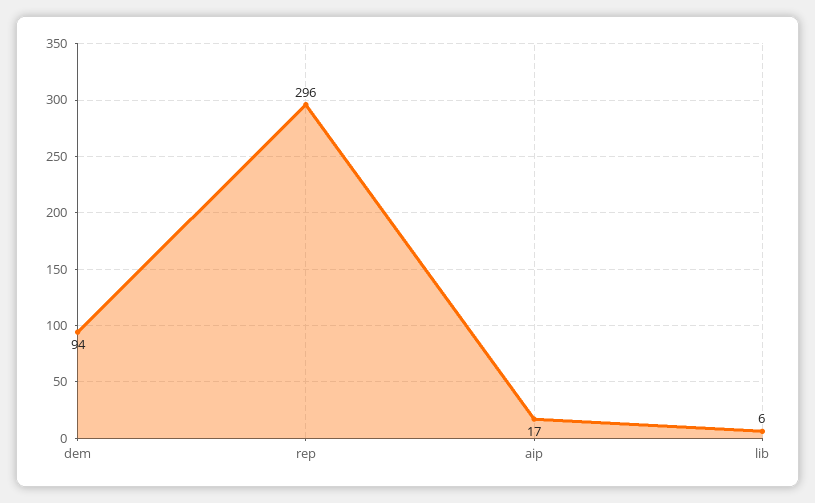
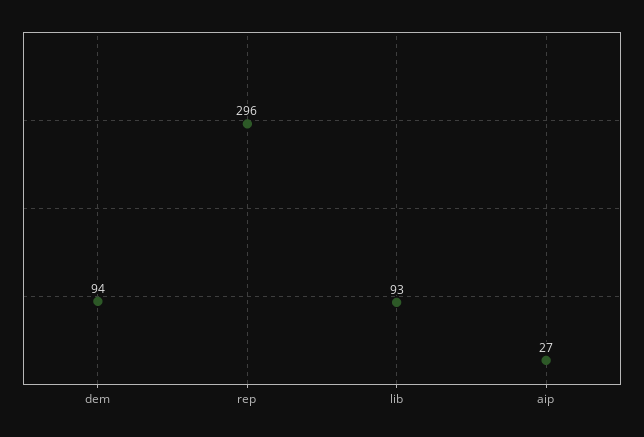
aip: 17 -> 27
lib: 6 -> 93

